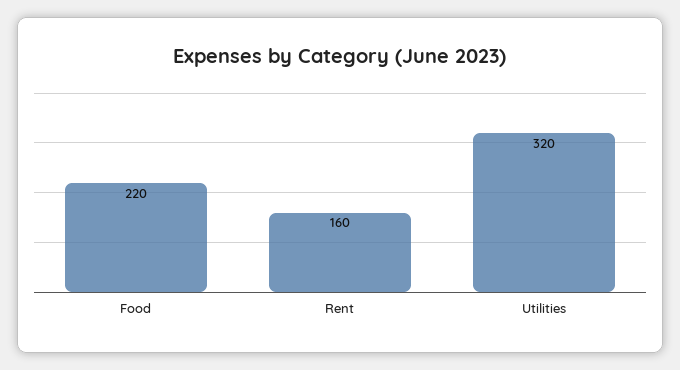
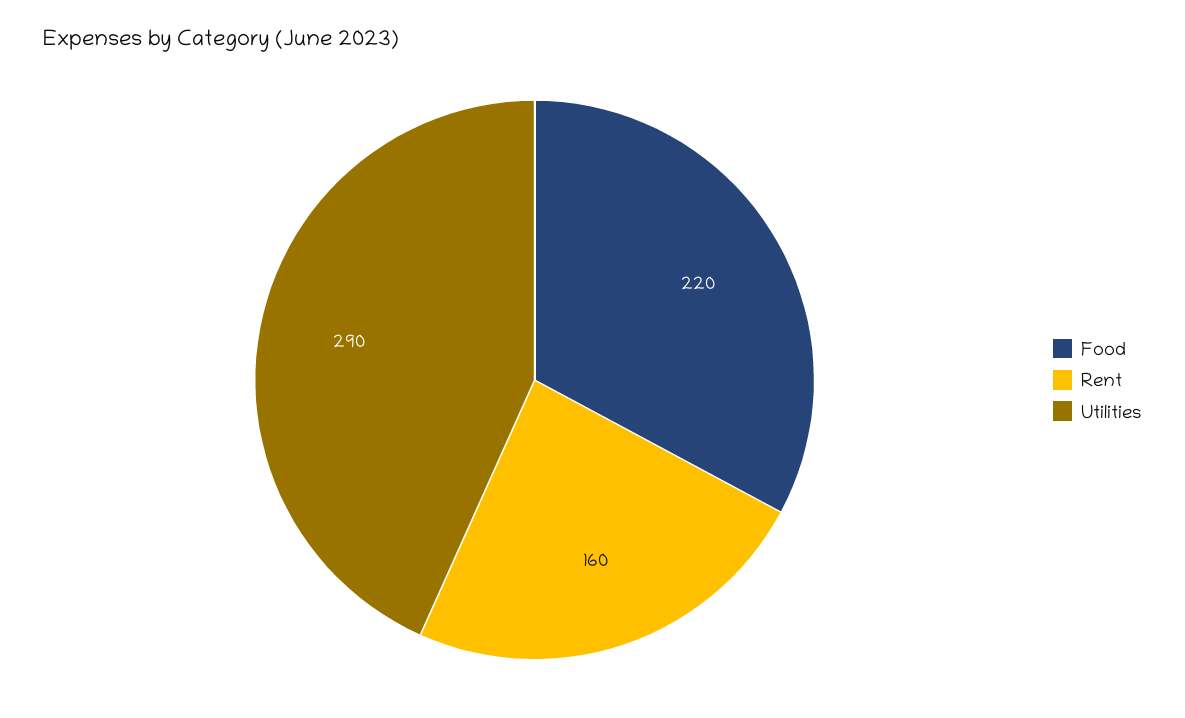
Utilities: 320 -> 290

